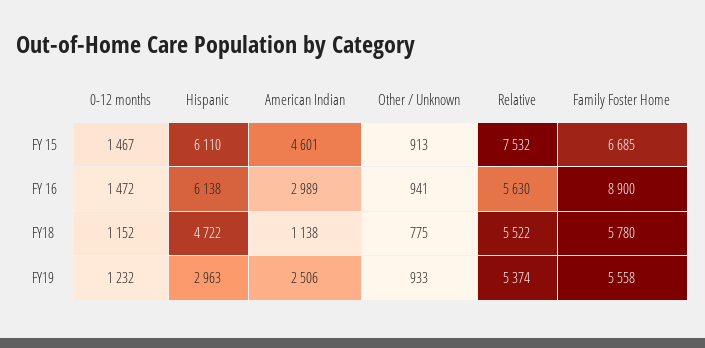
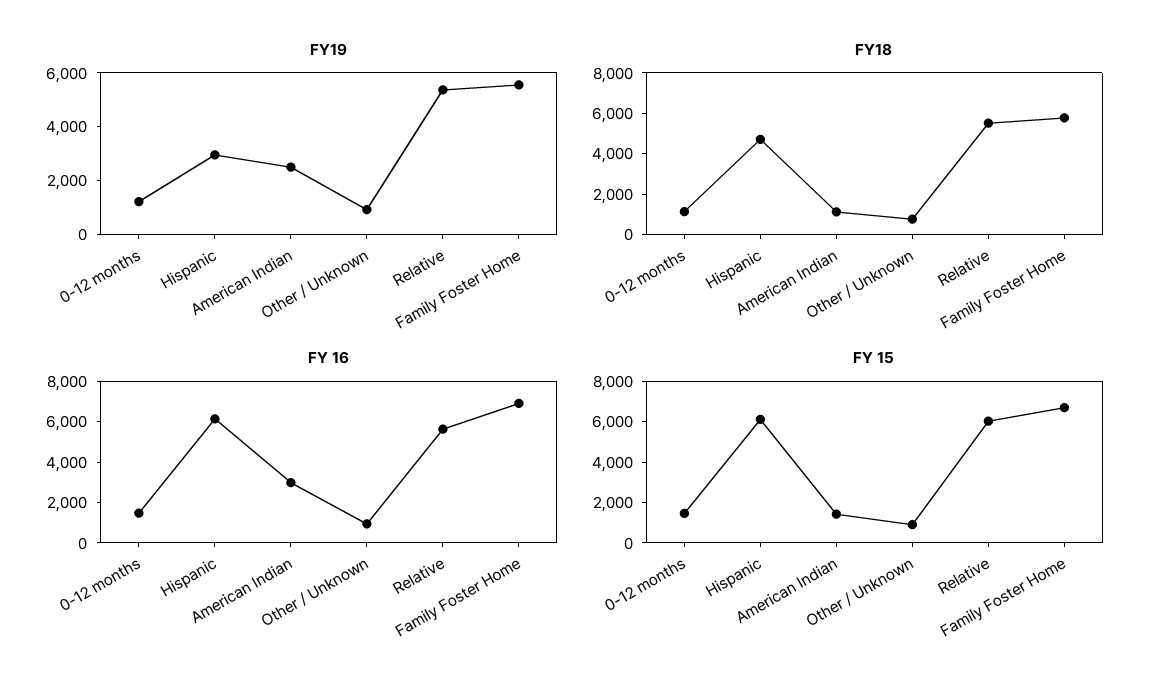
FY 15, American Indian: 4601 -> 1500
FY 15, Relative: 7532 -> 6000
FY 16, Family Foster Home: 8900 -> 7000

